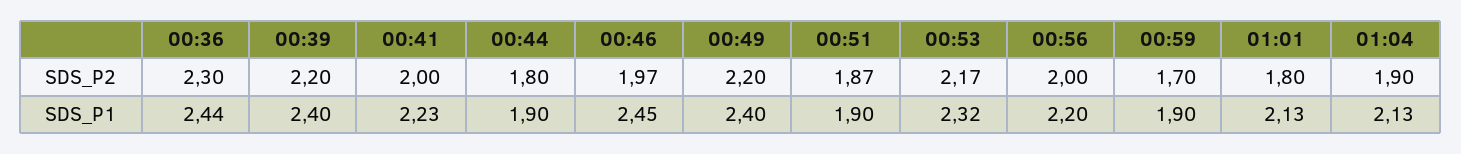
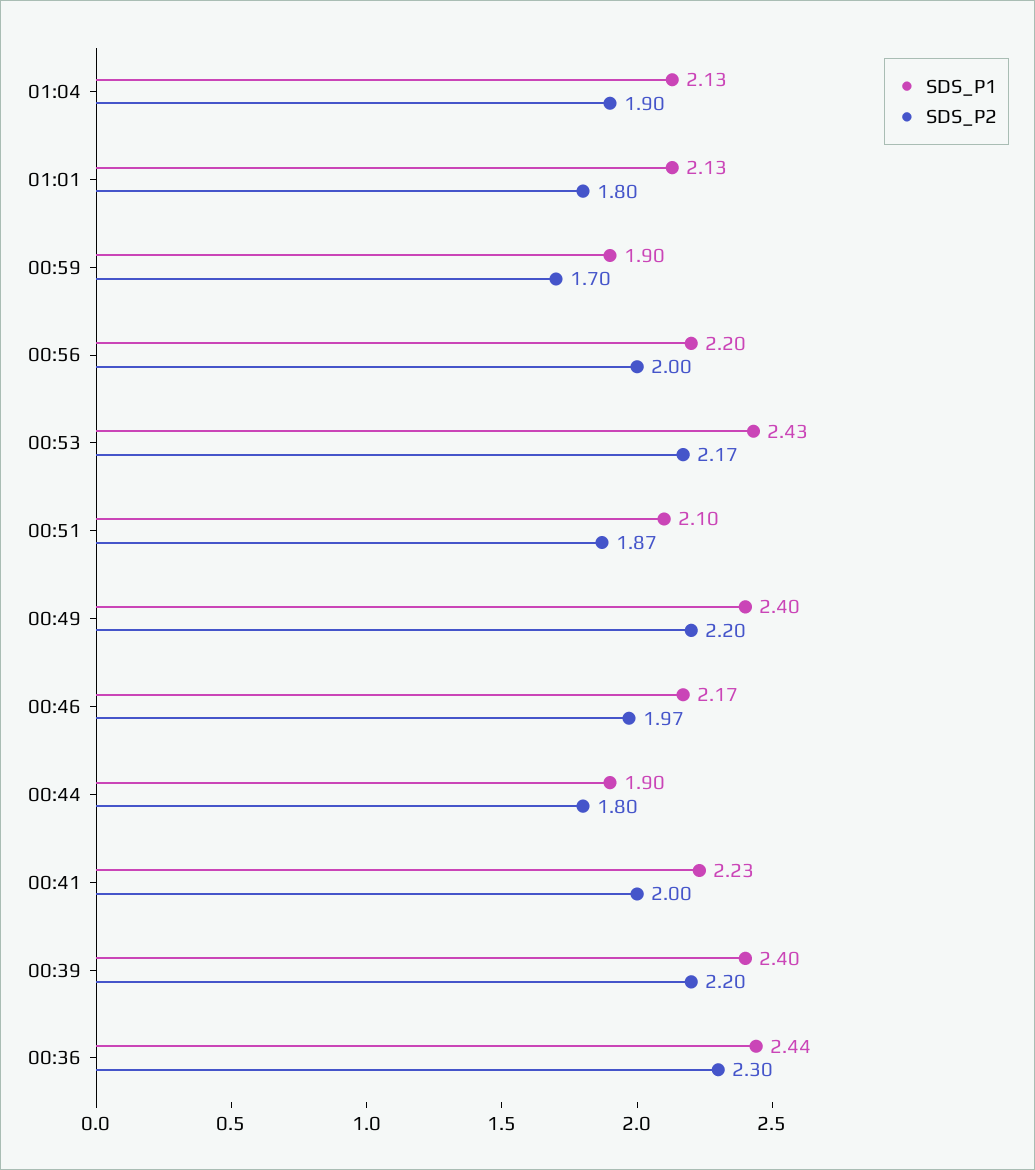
SDS_P1, 00:46: 2.45 -> 2.17
SDS_P1, 00:51: 1.9 -> 2.1
SDS_P1, 00:53: 2.32 -> 2.43

